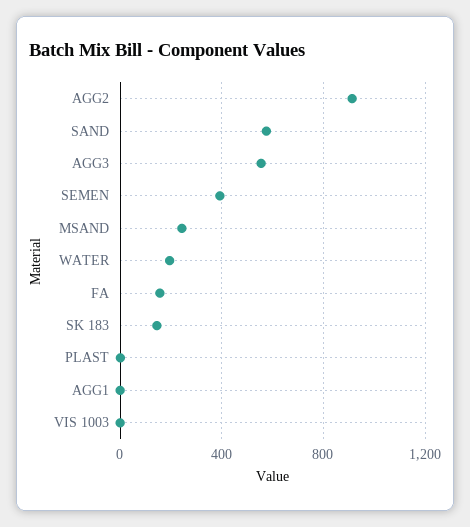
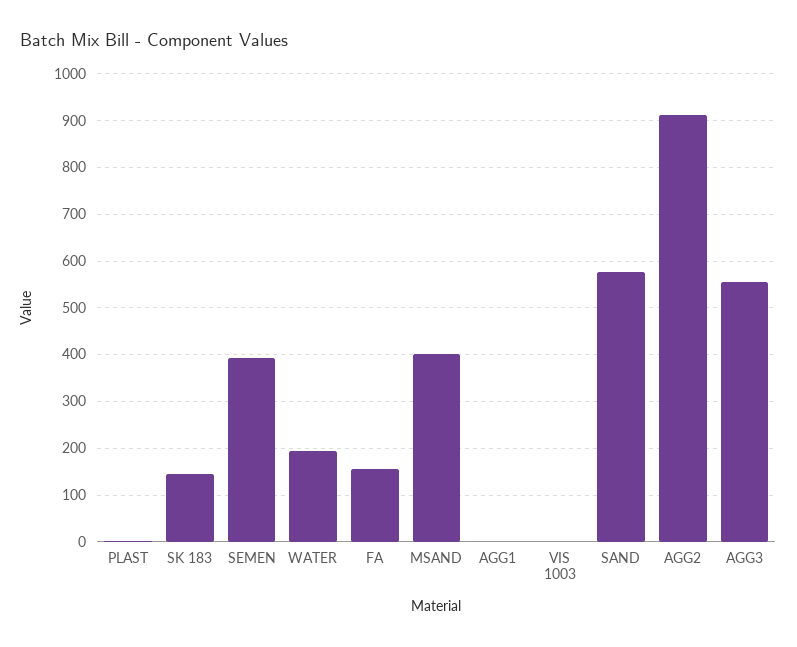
MSAND: 250 -> 400

